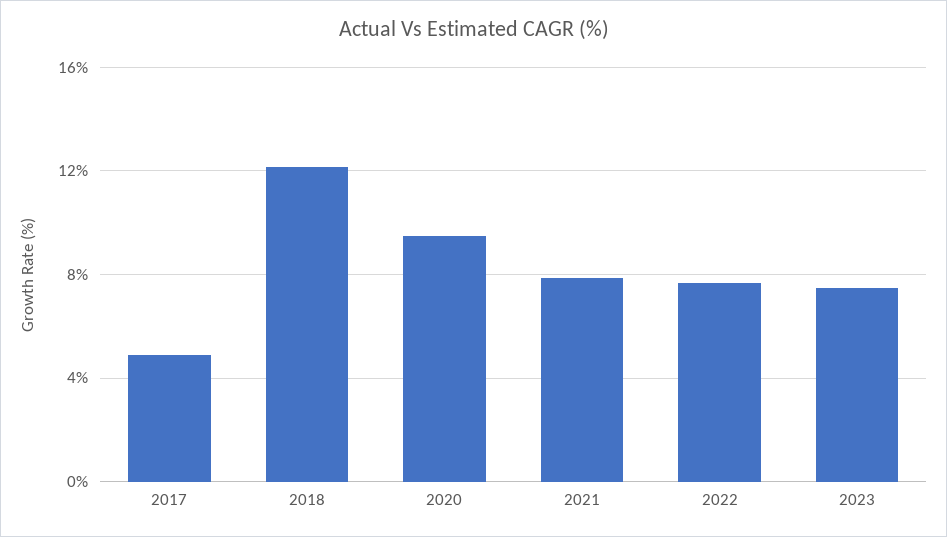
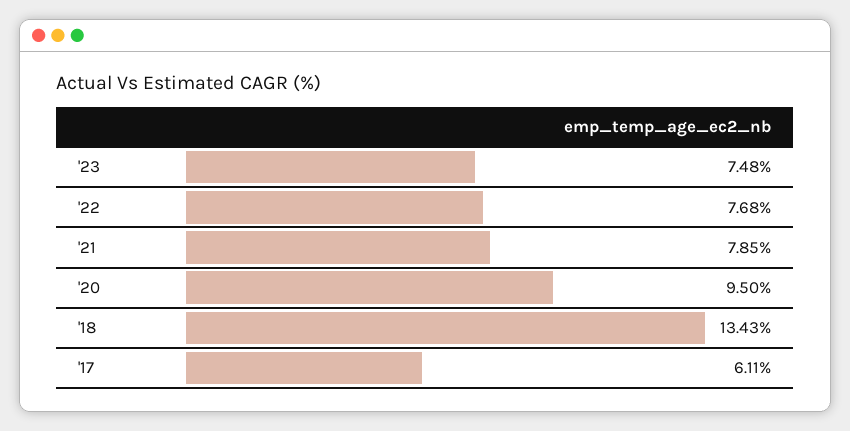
2017: 5 -> 6.11
2018: 12 -> 13.43

